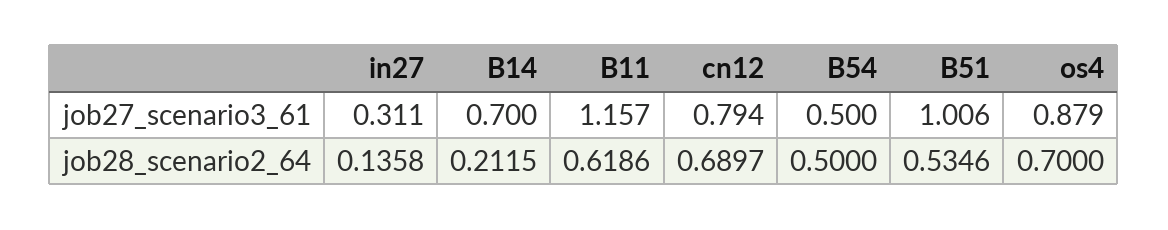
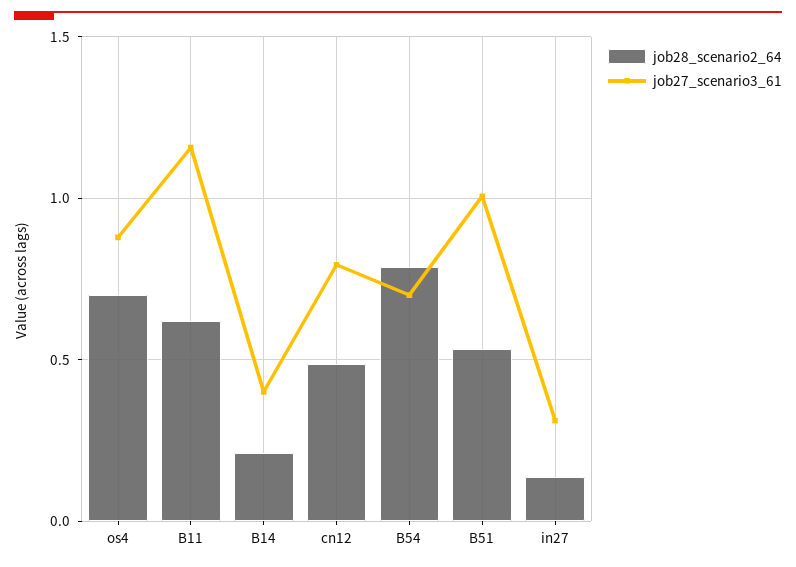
job27_scenario3_61, B14: 0.7 -> 0.4
job27_scenario3_61, B54: 0.5 -> 0.7
job28_scenario2_64, cn12: 0.6897 -> 0.5
job28_scenario2_64, B54: 0.5 -> 0.8

